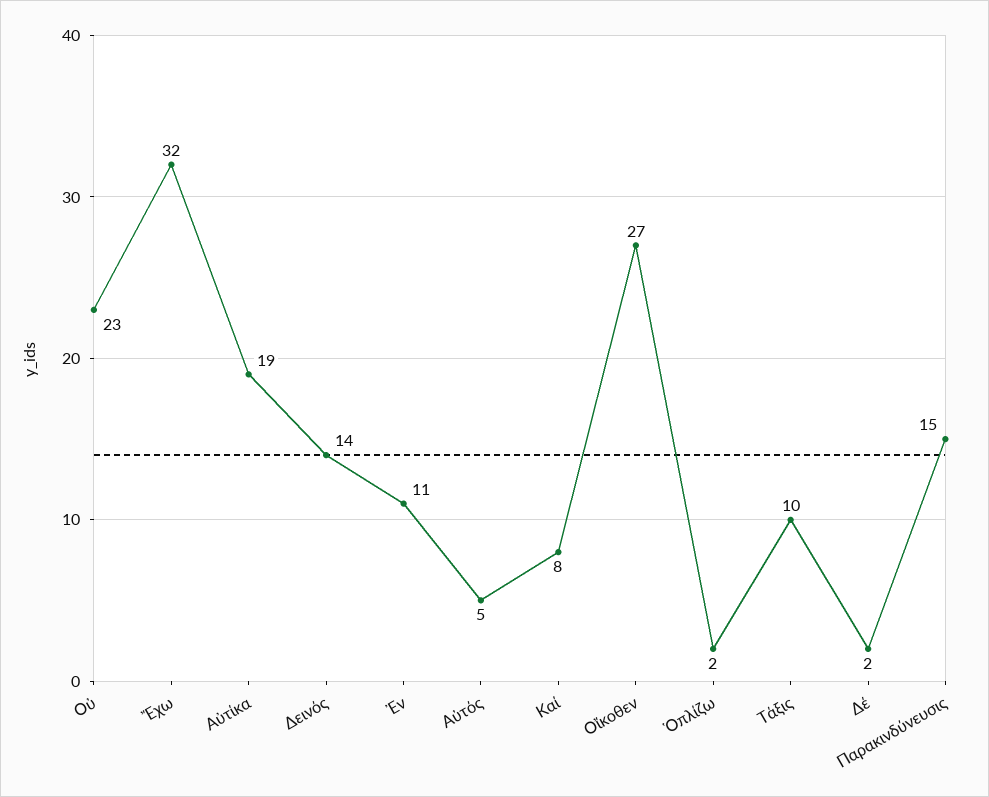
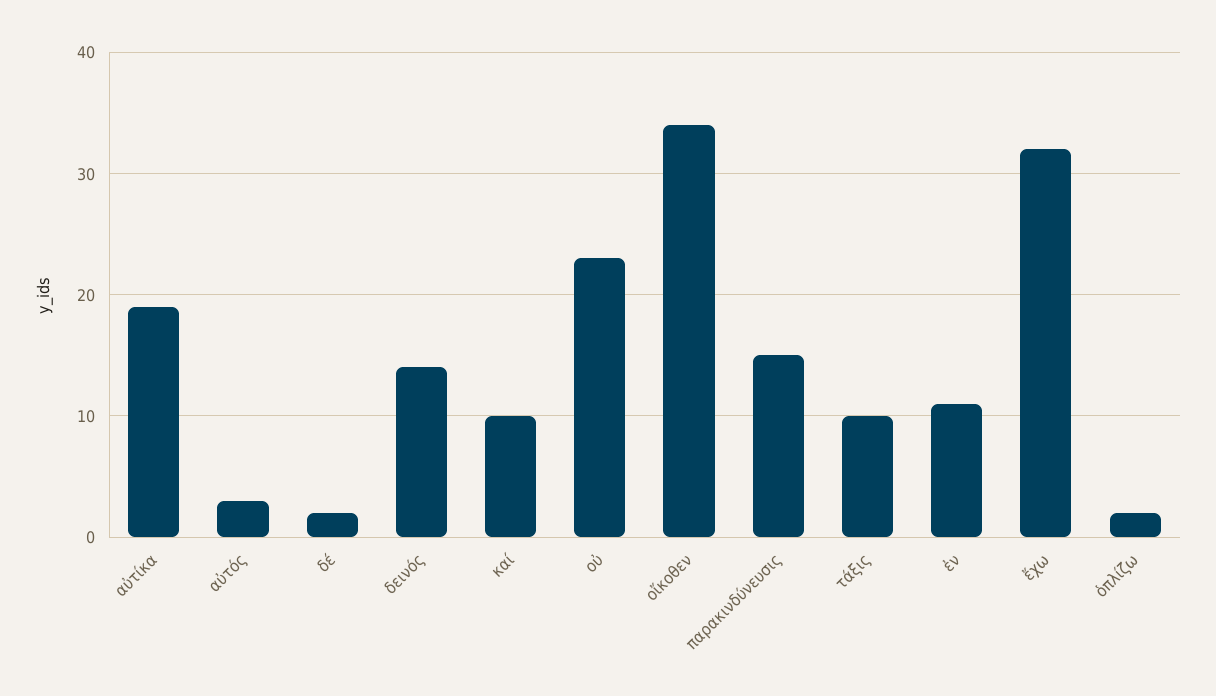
Αὐτός: 5 -> 3
Καί: 8 -> 10
Οἴκοθεν: 27 -> 34

